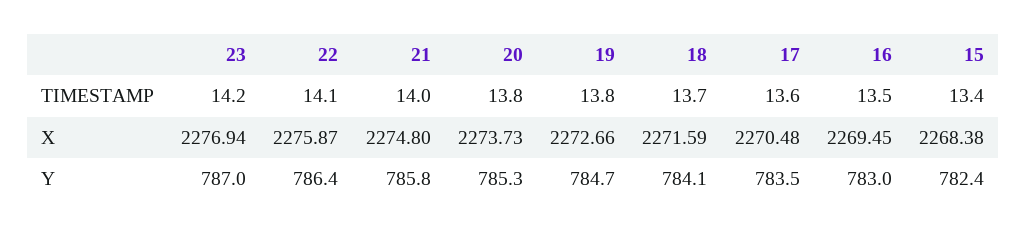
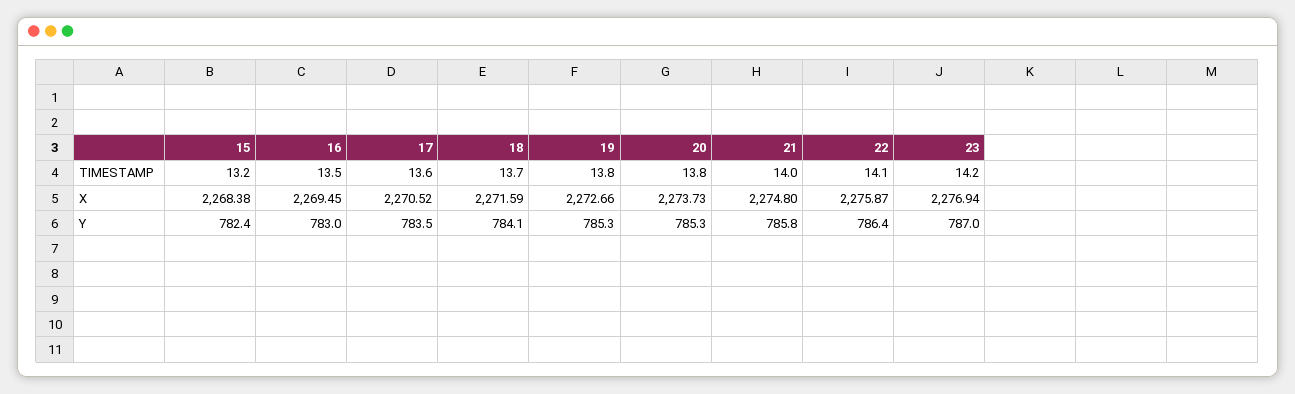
15, TIMESTAMP: 13.4 -> 13.2
17, X: 2270.48 -> 2270.52
19, Y: 784.7 -> 785.3

